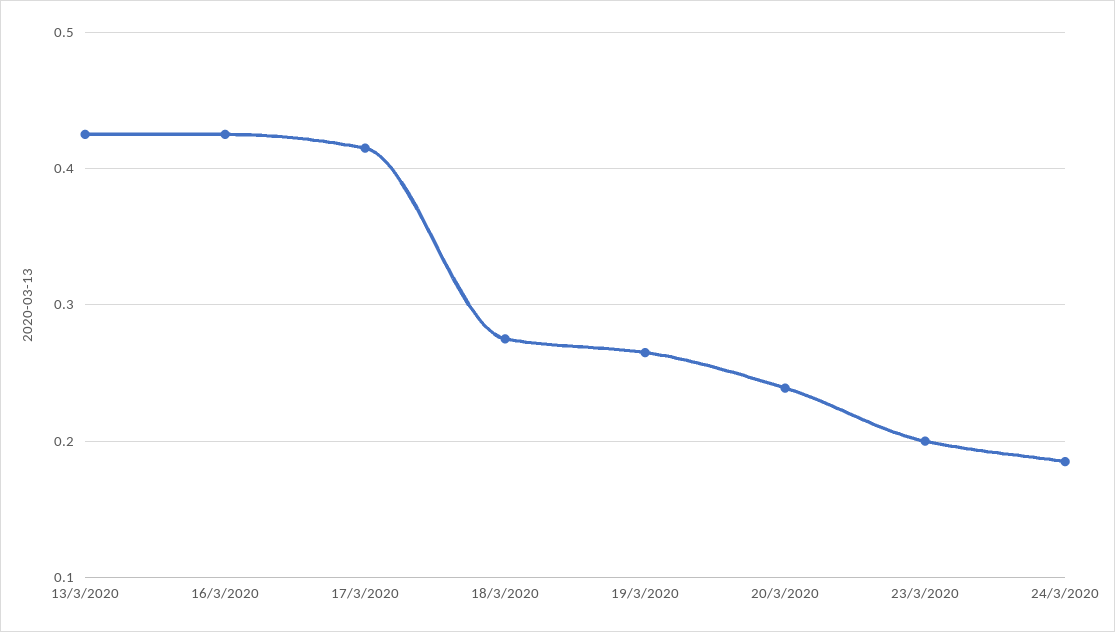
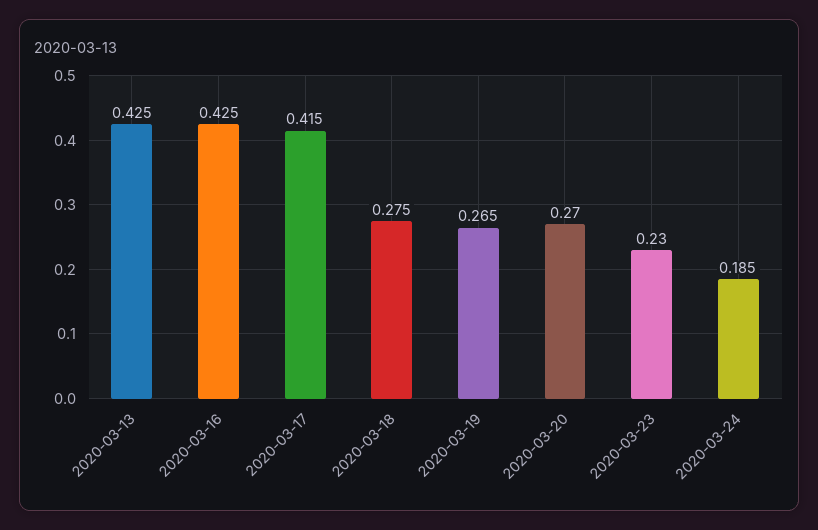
20/3/2020: 0.24 -> 0.27
23/3/2020: 0.2 -> 0.23

